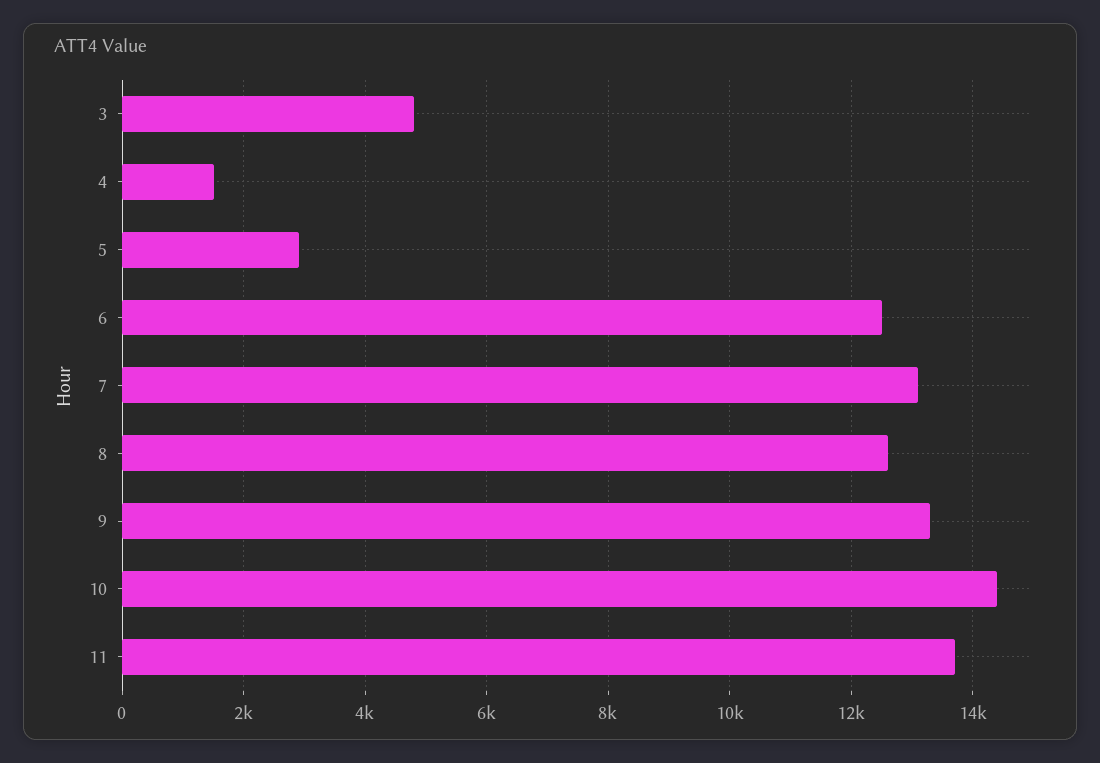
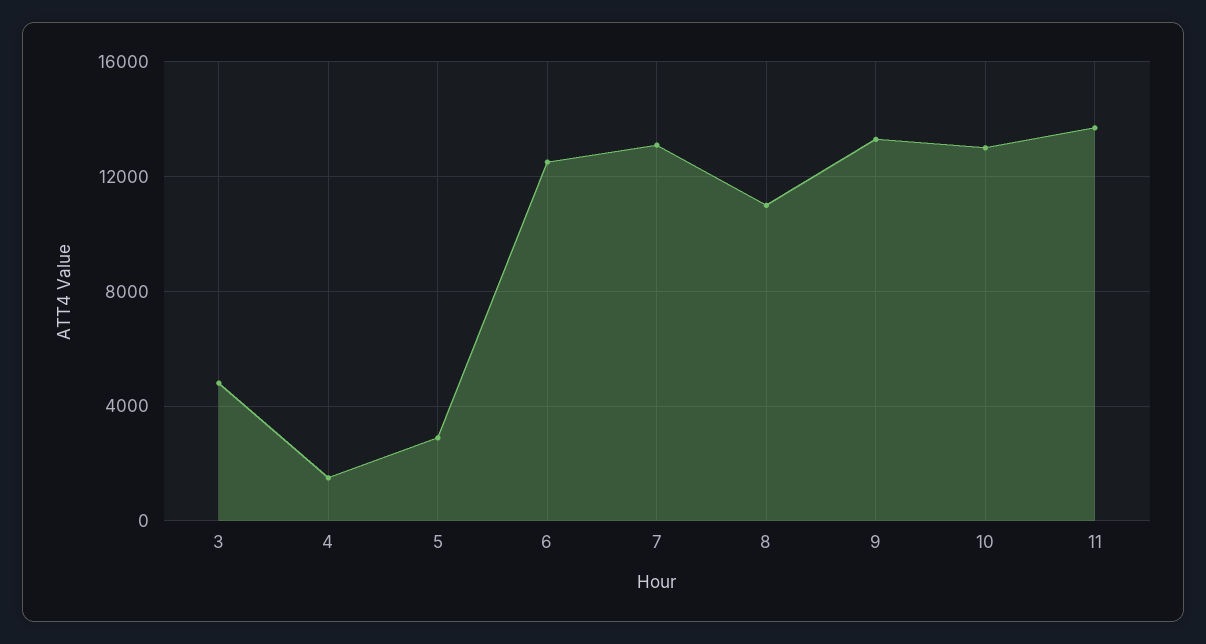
8: 12600 -> 11000
10: 14400 -> 13000

